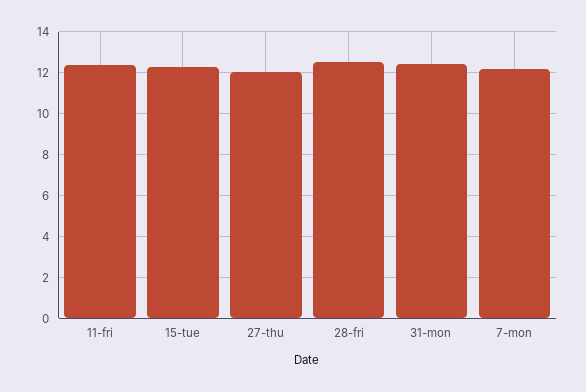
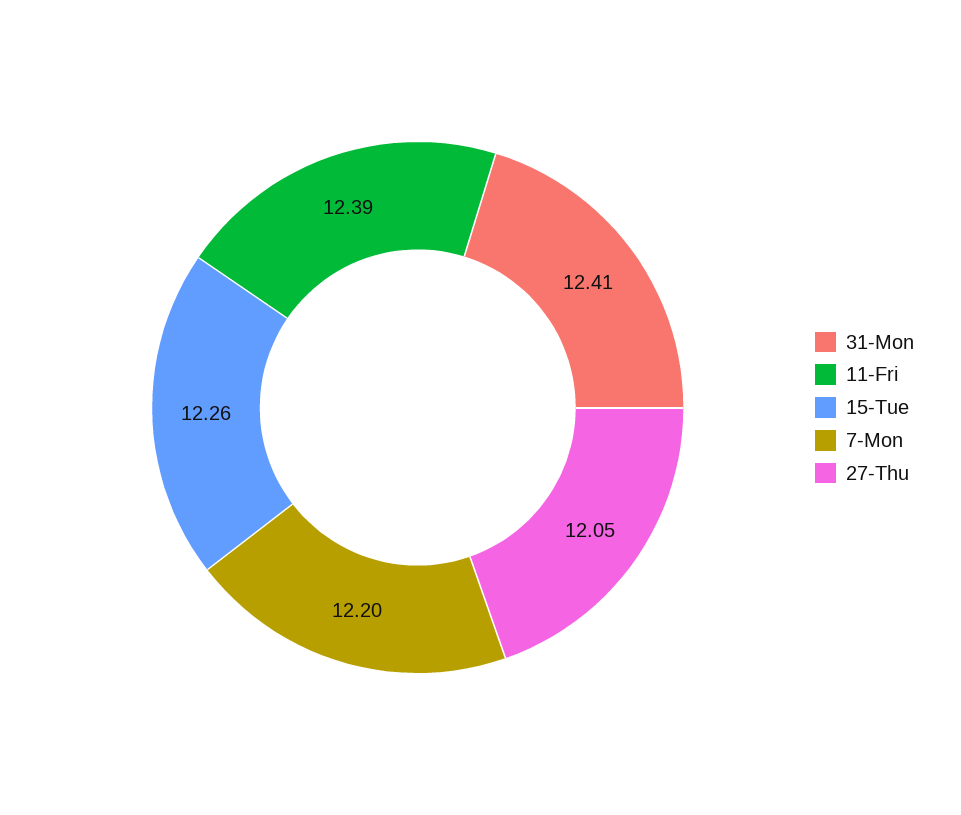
28-fri: 12.5 -> none

